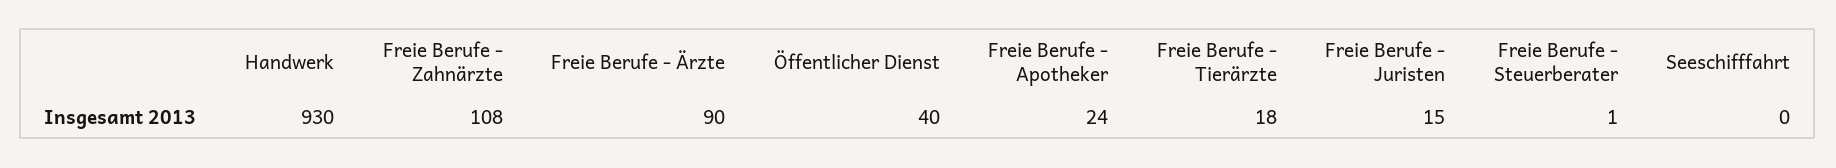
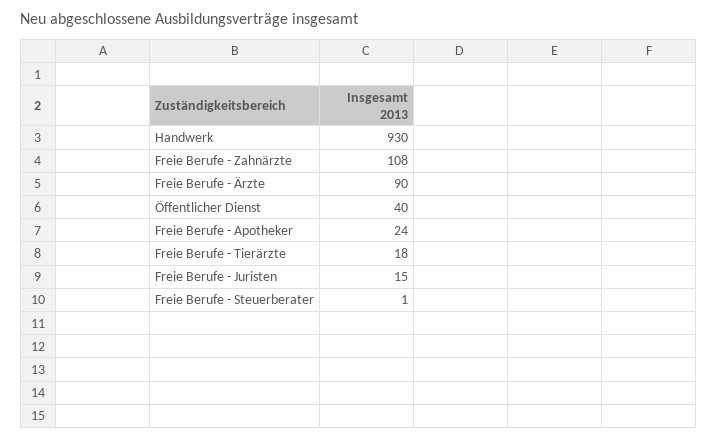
Seeschifffahrt: 0 -> none

